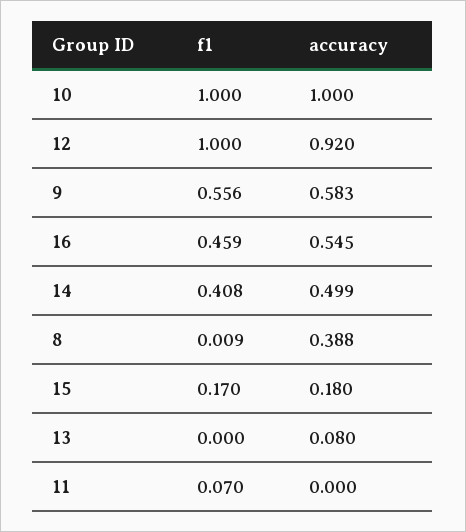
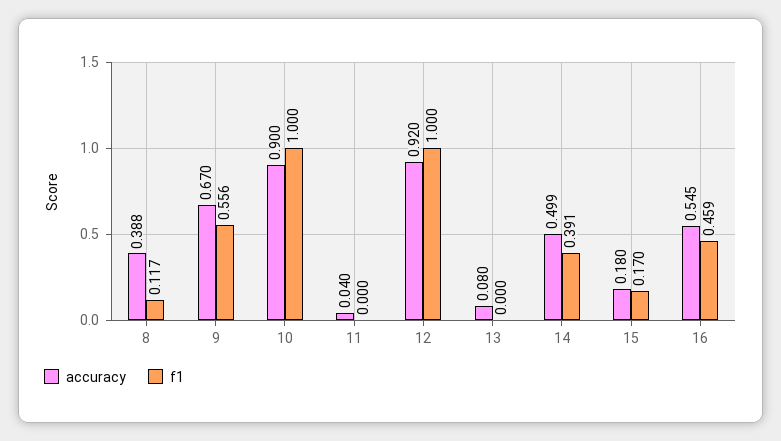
accuracy, 10: 1 -> 0.9
accuracy, 9: 0.583 -> 0.67
f1, 14: 0.408 -> 0.391
f1, 8: 0.009 -> 0.117
f1, 11: 0.07 -> 0
accuracy, 11: 0 -> 0.04

